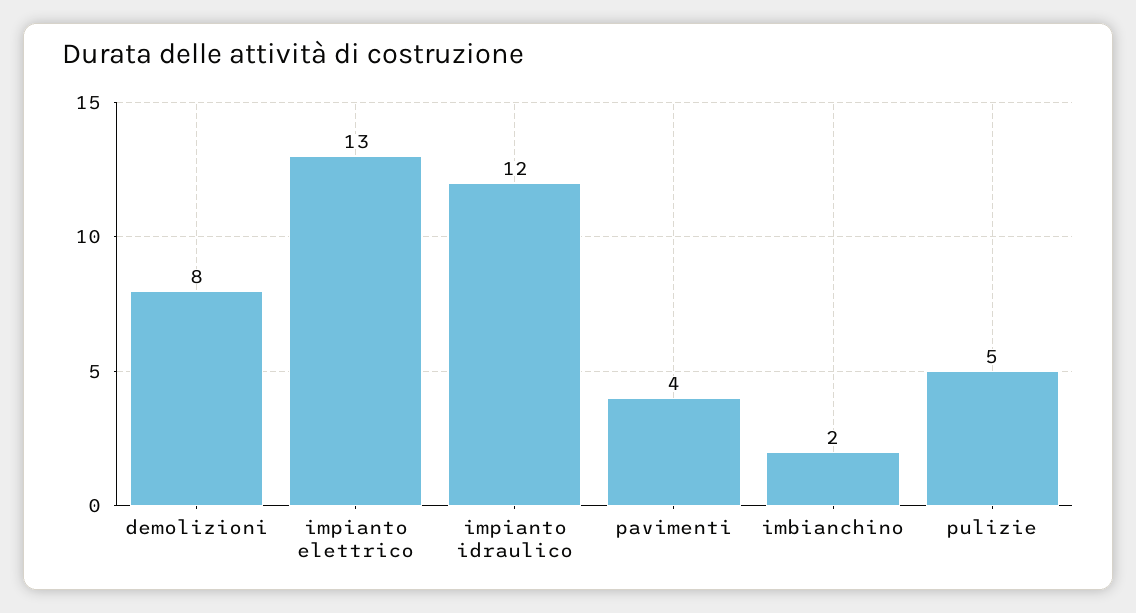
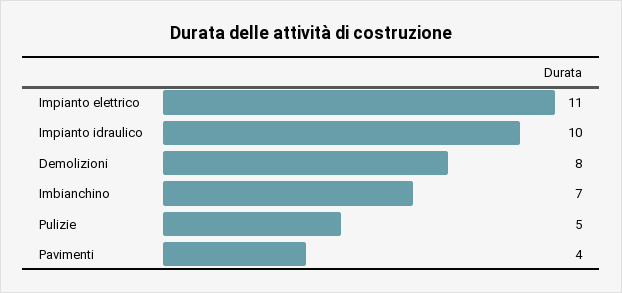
impianto elettrico: 13 -> 11
impianto idraulico: 12 -> 10
imbianchino: 2 -> 7

